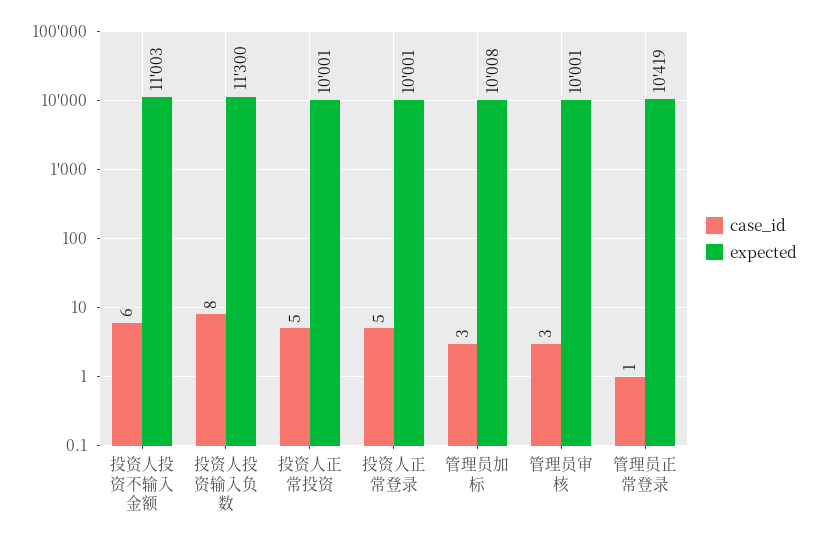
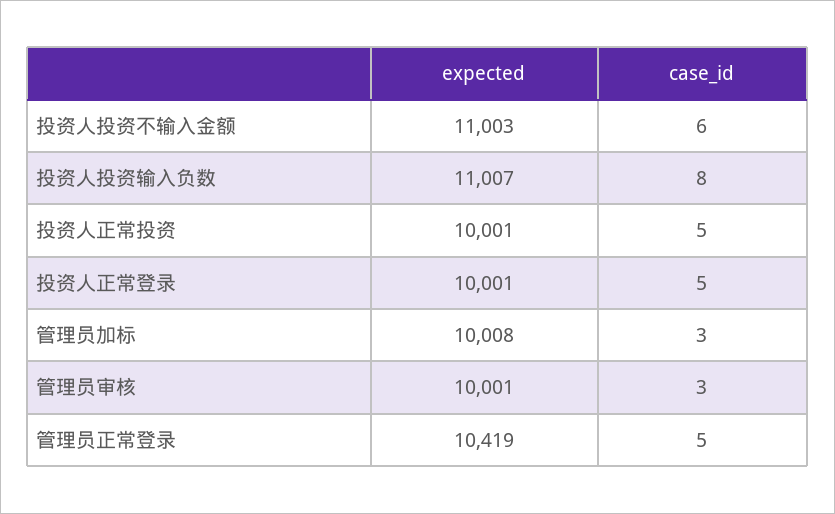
expected, 投资人投资输入负数: 11300 -> 11007
case_id, 管理员正常登录: 1 -> 5

